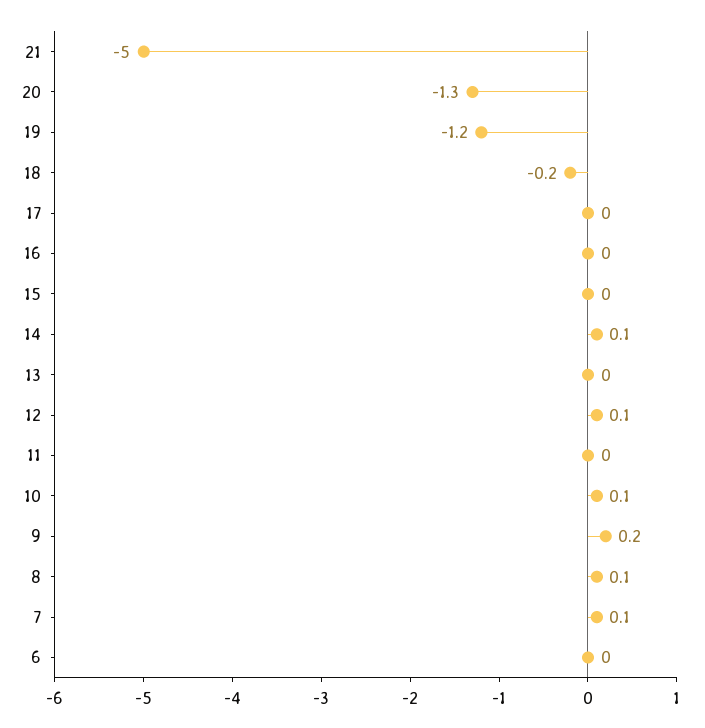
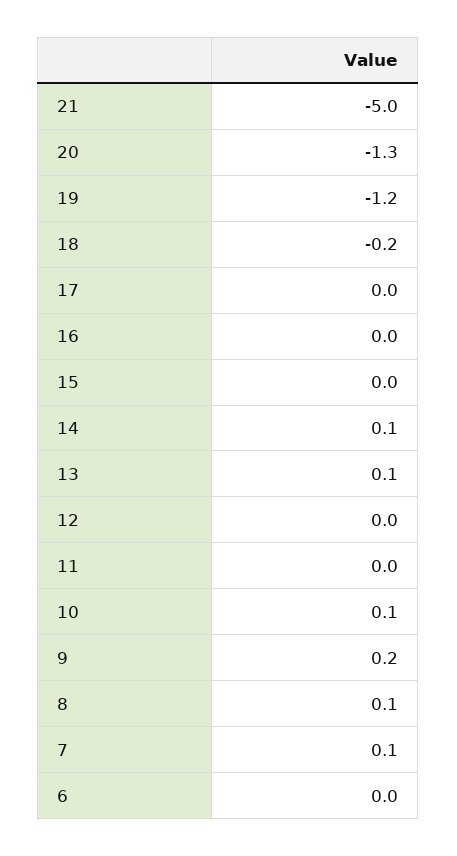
13: 0 -> 0.1
12: 0.1 -> 0

